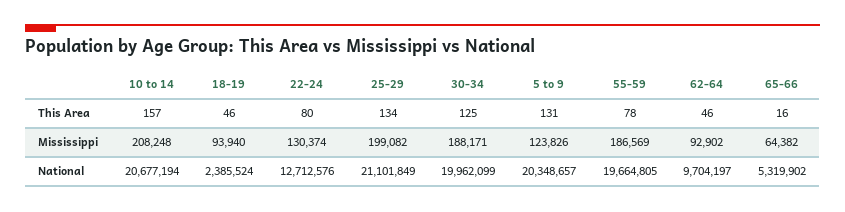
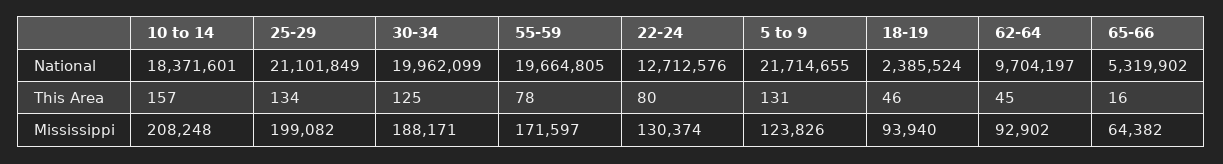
62-64, This Area: 46 -> 45
55-59, Mississippi: 186569 -> 171597
10 to 14, National: 20677194 -> 18371601
5 to 9, National: 20348657 -> 21714655

